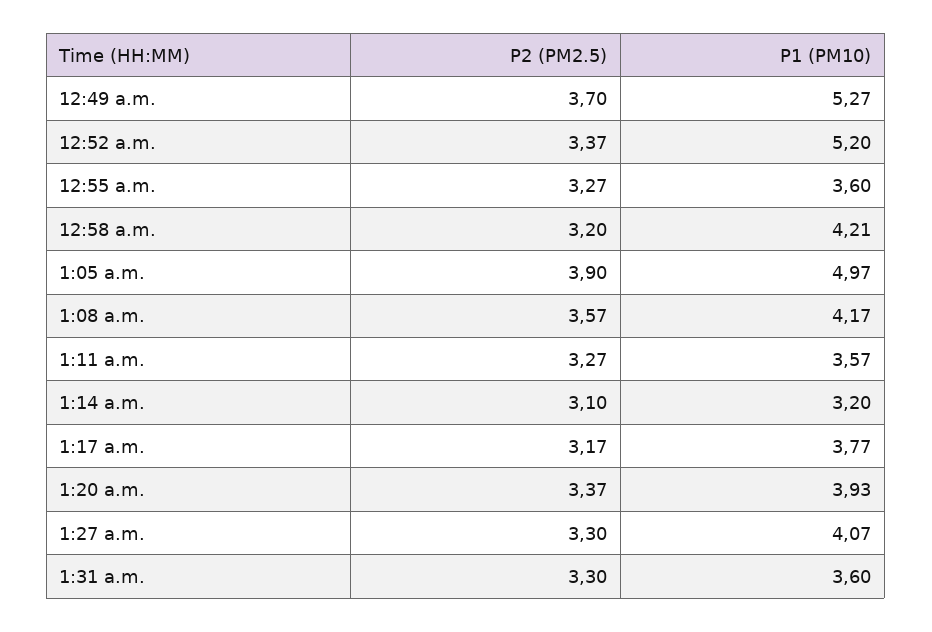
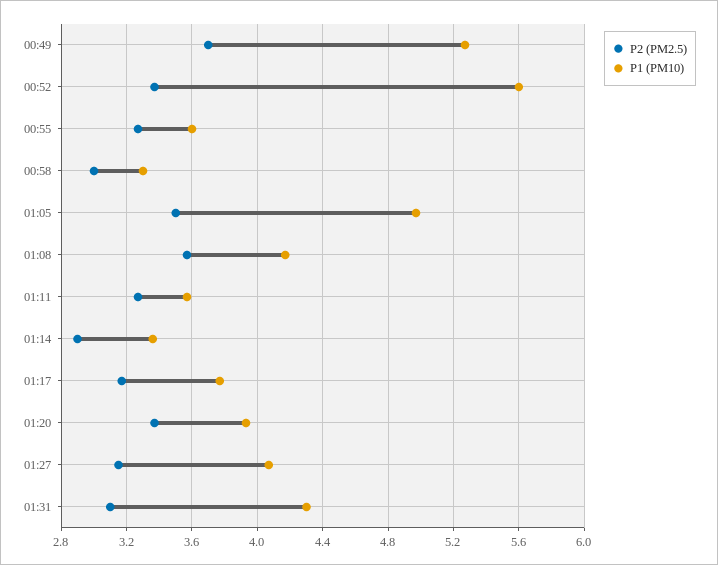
P1 (PM10), 12:52 a.m.: 5.2 -> 5.6
P2 (PM2.5), 12:58 a.m.: 3.2 -> 3
P1 (PM10), 12:58 a.m.: 4.21 -> 3.3
P2 (PM2.5), 1:05 a.m.: 3.9 -> 3.5
P2 (PM2.5), 1:14 a.m.: 3.1 -> 2.9
P1 (PM10), 1:14 a.m.: 3.2 -> 3.35
P2 (PM2.5), 1:27 a.m.: 3.3 -> 3.15
P2 (PM2.5), 1:31 a.m.: 3.3 -> 3.1
P1 (PM10), 1:31 a.m.: 3.6 -> 4.3

